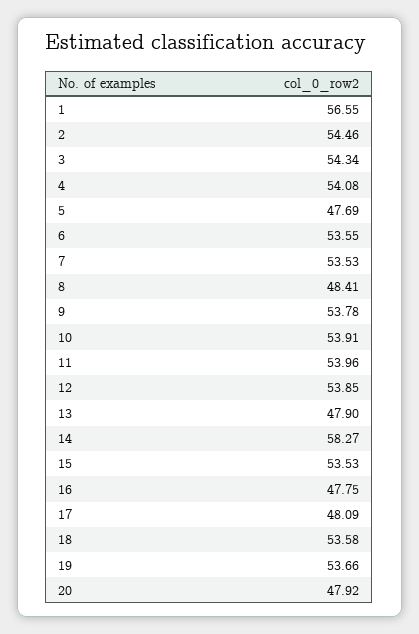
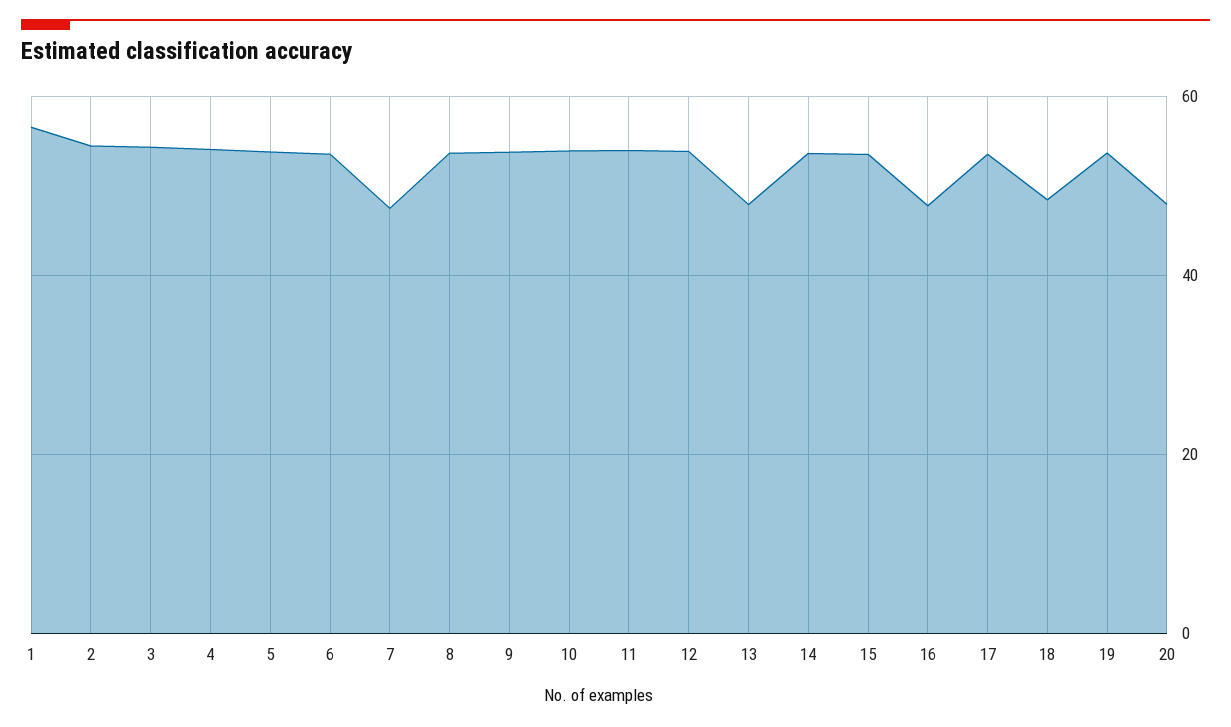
5: 47.69 -> 54
7: 53.53 -> 48
8: 48.41 -> 54
14: 58.27 -> 54
17: 48.09 -> 54
18: 53.58 -> 48

